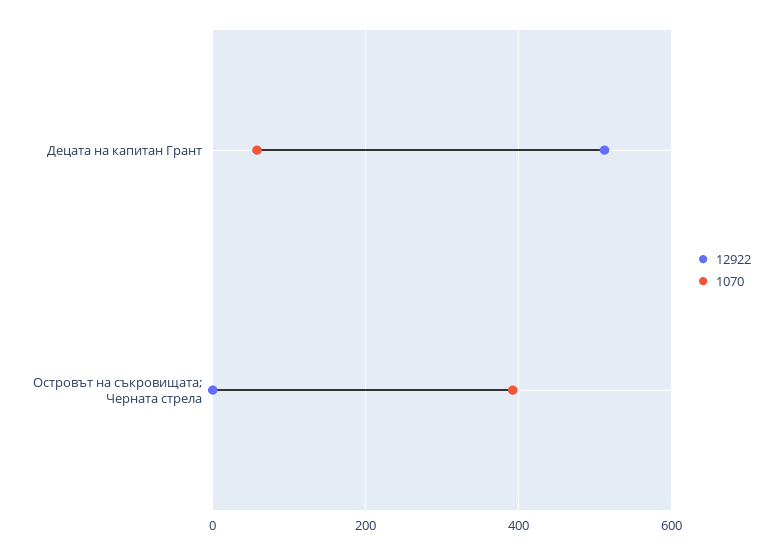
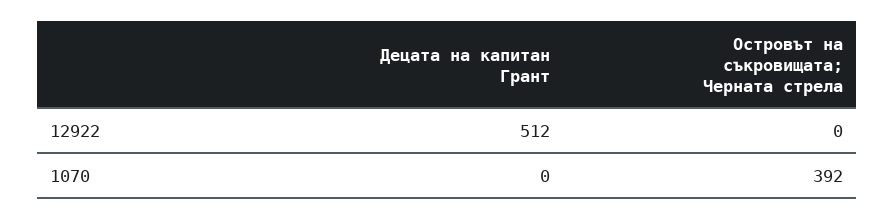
1070, Децата на капитан Грант: 60 -> 0

